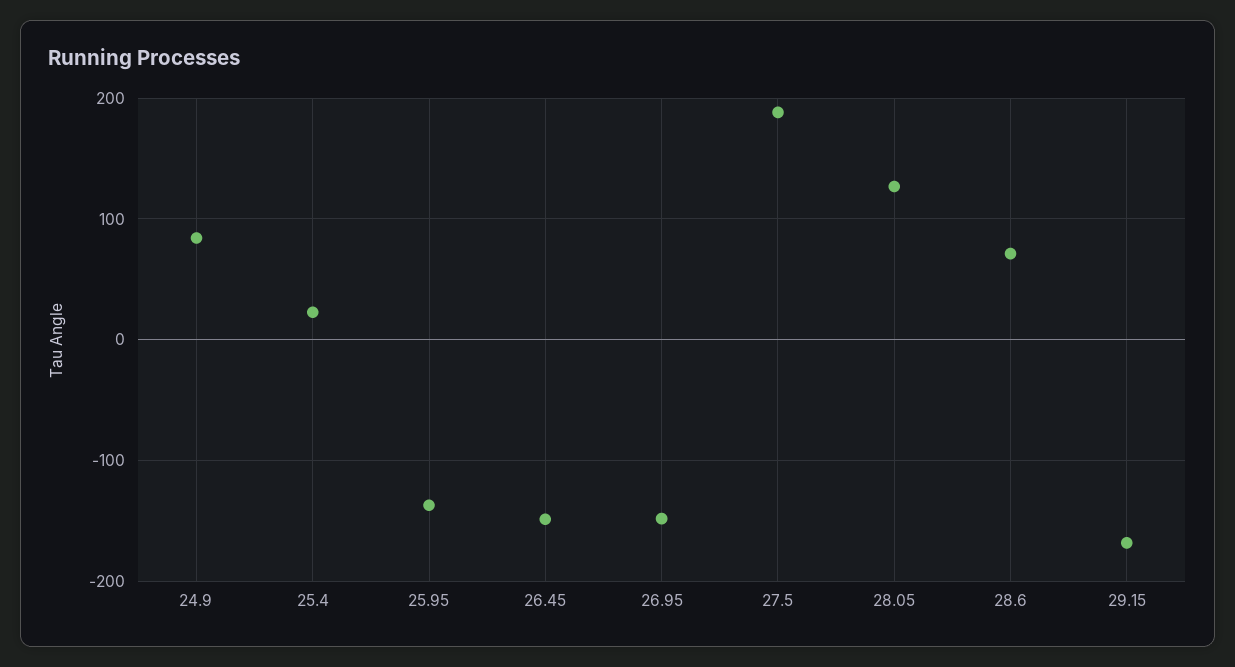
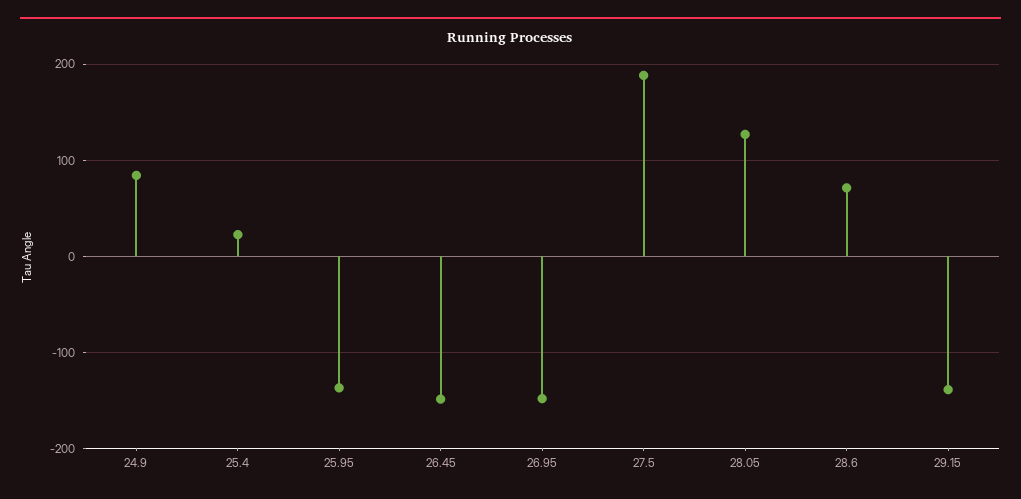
29.15: -170 -> -140

